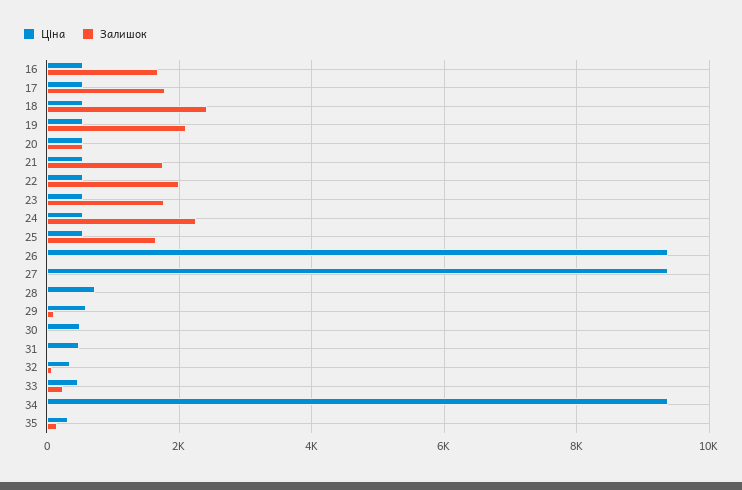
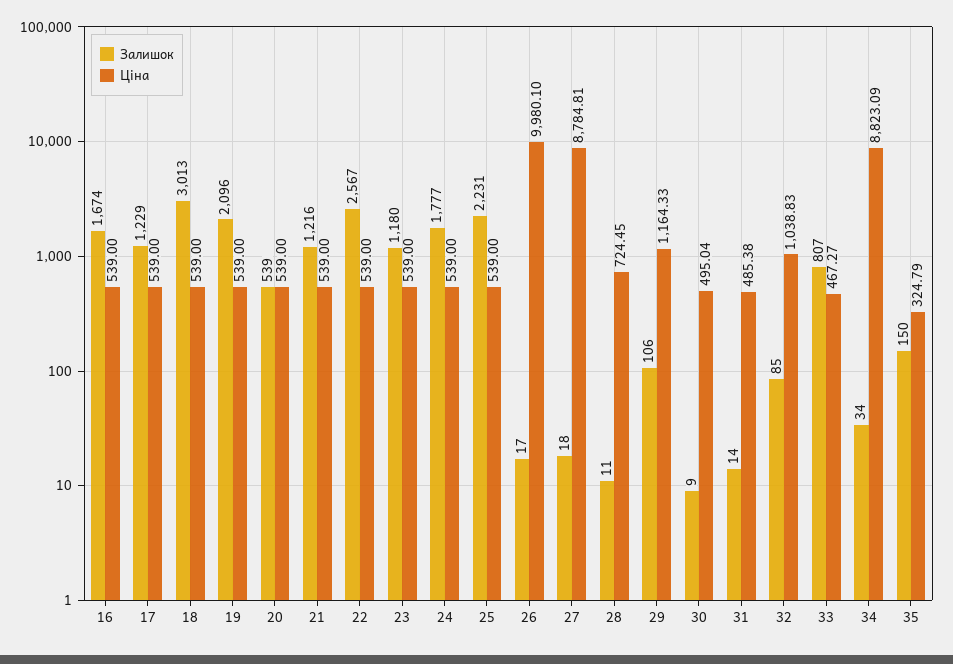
Залишок, 17: 1800 -> 1229
Залишок, 18: 2400 -> 3013
Залишок, 21: 1800 -> 1216
Залишок, 22: 2000 -> 2567
Залишок, 23: 1800 -> 1180
Залишок, 24: 2200 -> 1777
Залишок, 25: 1600 -> 2231
Ціна, 26: 9400 -> 9980.1
Ціна, 27: 9400 -> 8784.81
Ціна, 29: 600 -> 1164.33
Ціна, 32: 400 -> 1038.83
Залишок, 33: 200 -> 807
Ціна, 34: 9400 -> 8823.09

